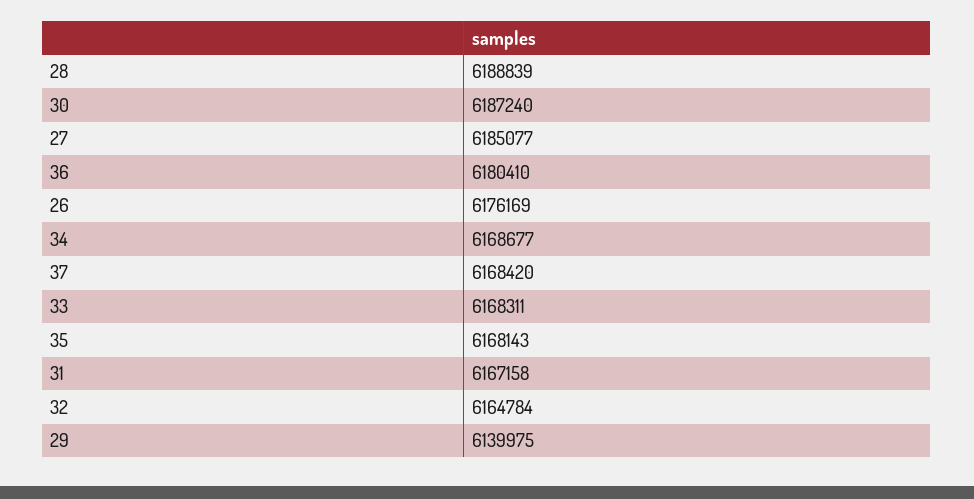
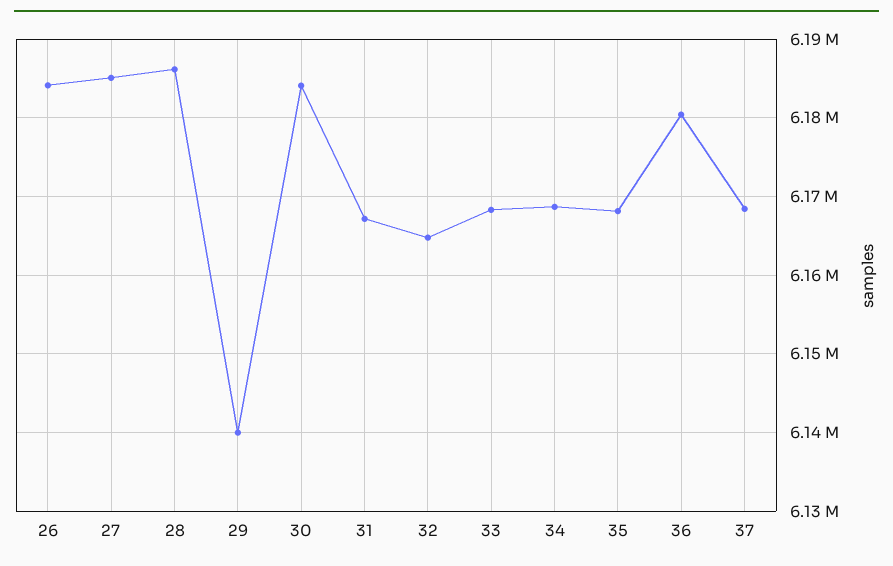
28: 6188839 -> 6186000
30: 6187240 -> 6184000
26: 6176169 -> 6184000

